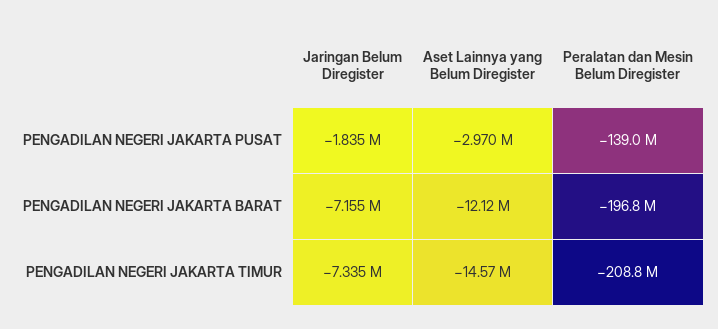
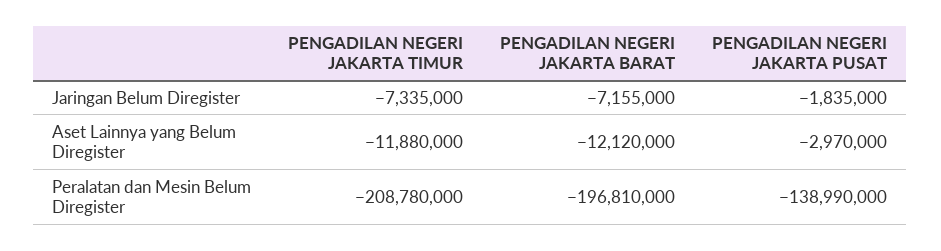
Aset Lainnya yang Belum Diregister, PENGADILAN NEGERI JAKARTA TIMUR: -14570000 -> -11880000

